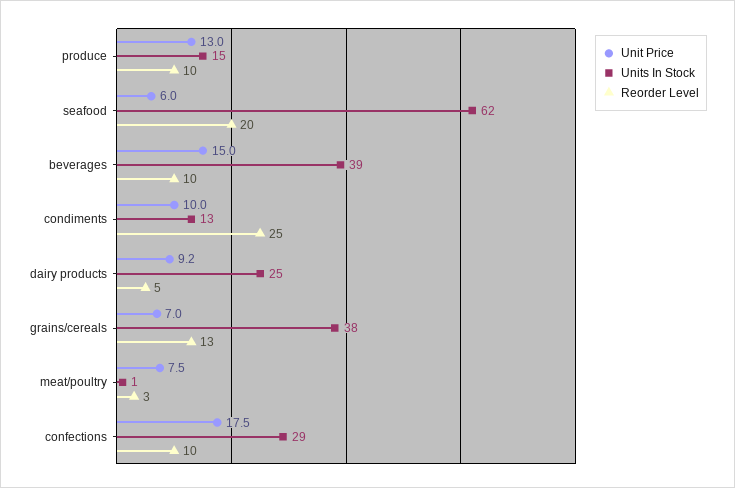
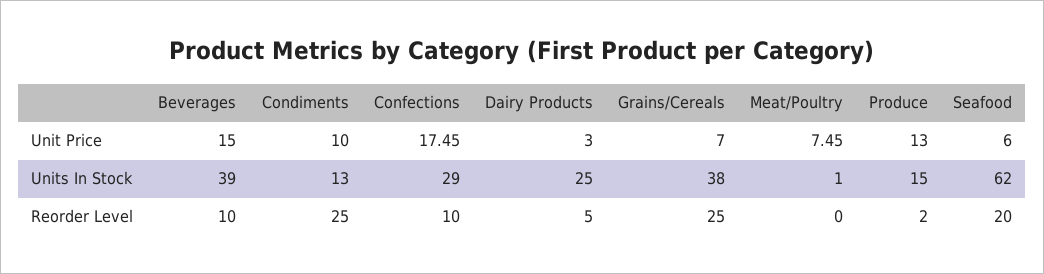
Reorder Level, produce: 10 -> 2
Unit Price, dairy products: 9.2 -> 3
Reorder Level, grains/cereals: 13 -> 25
Reorder Level, meat/poultry: 3 -> 0

